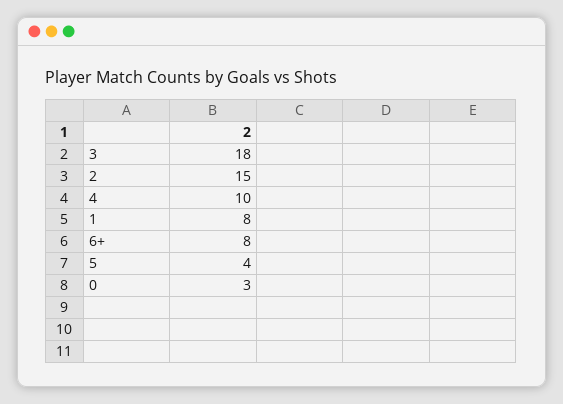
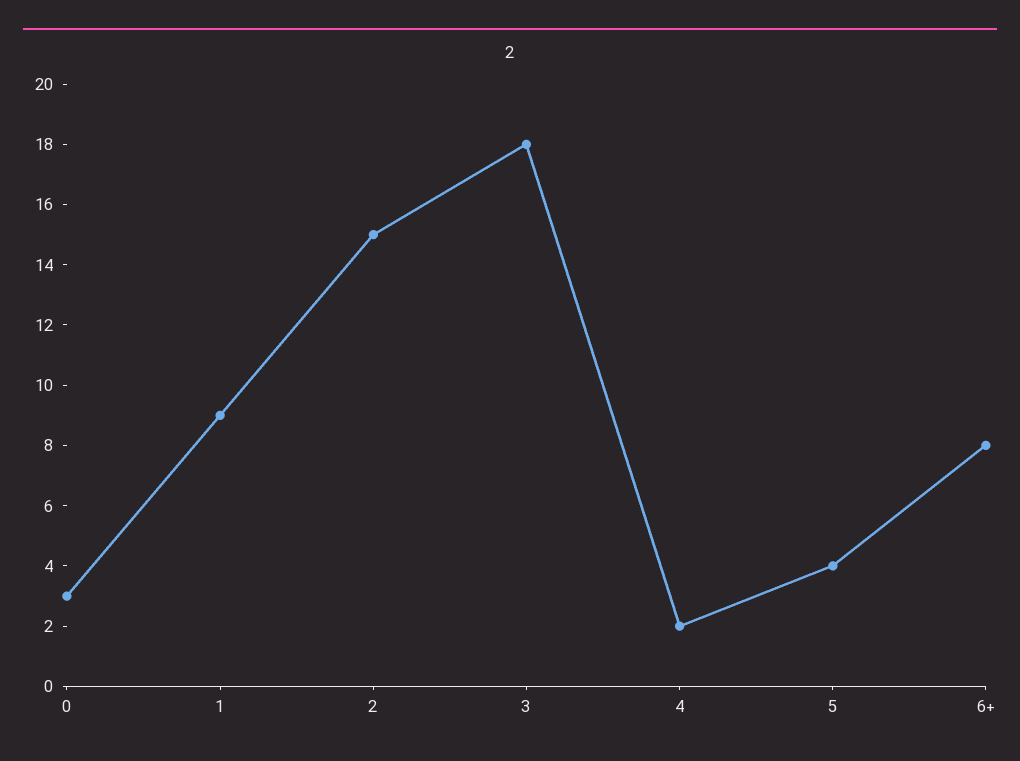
4: 10 -> 2
1: 8 -> 9

